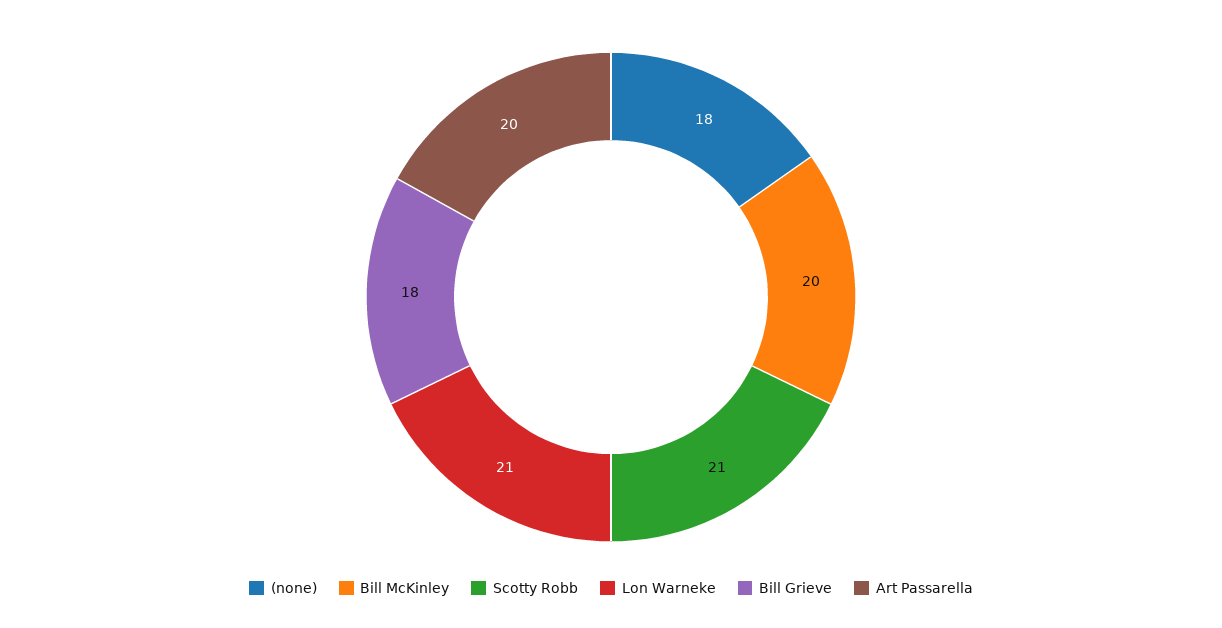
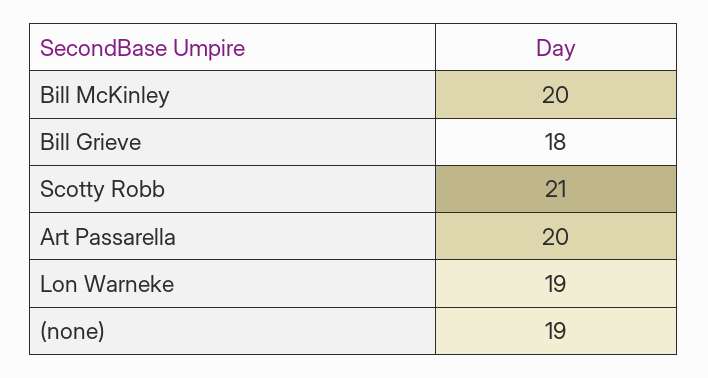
(none): 18 -> 19
Lon Warneke: 21 -> 19

